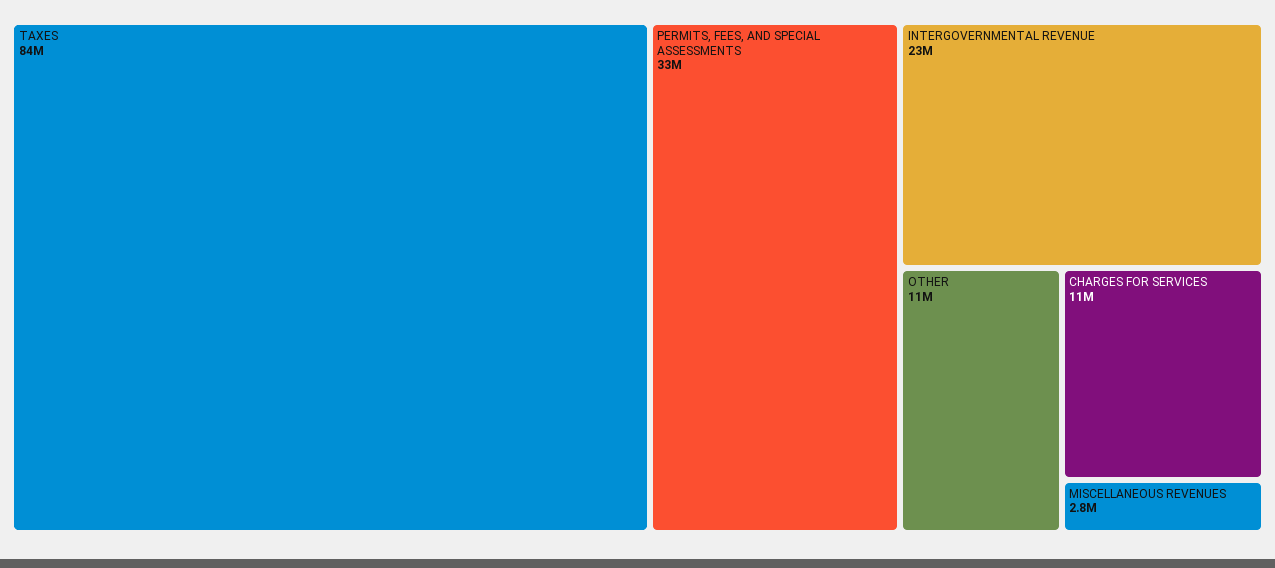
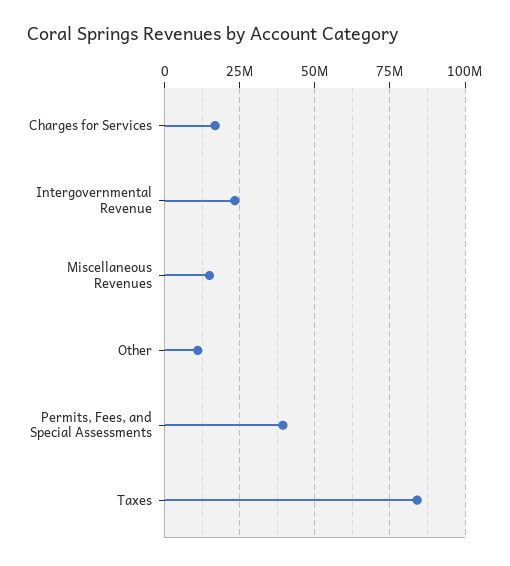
PERMITS, FEES, AND SPECIAL ASSESSMENTS: 33000000 -> 40000000
CHARGES FOR SERVICES: 11000000 -> 17500000
MISCELLANEOUS REVENUES: 2800000 -> 15000000

